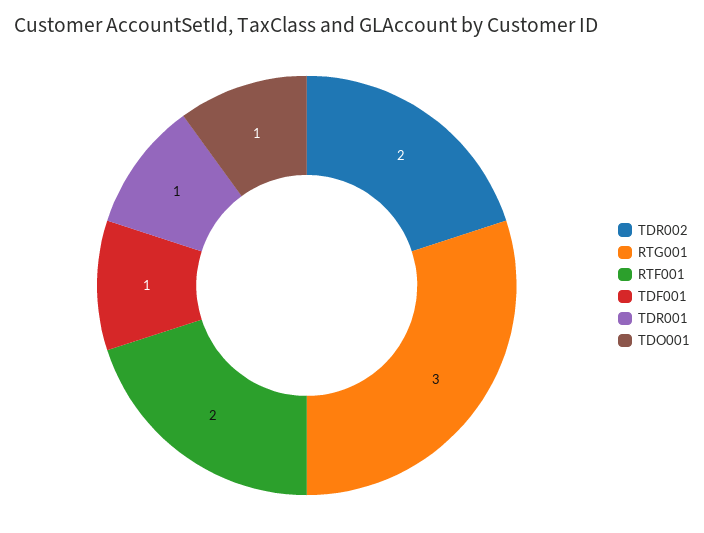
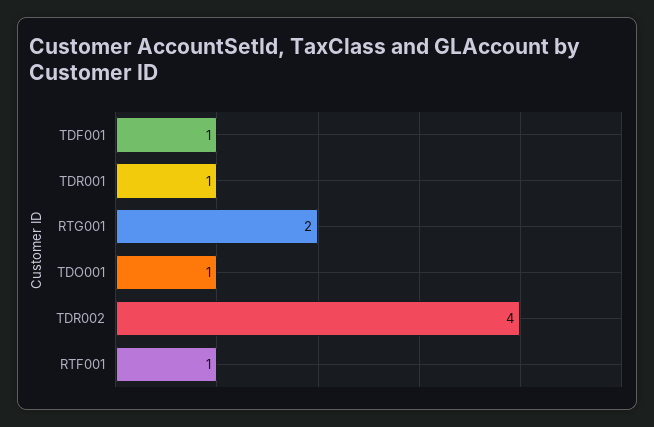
TDR002: 2 -> 4
RTG001: 3 -> 2
RTF001: 2 -> 1

